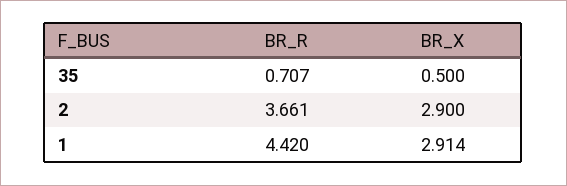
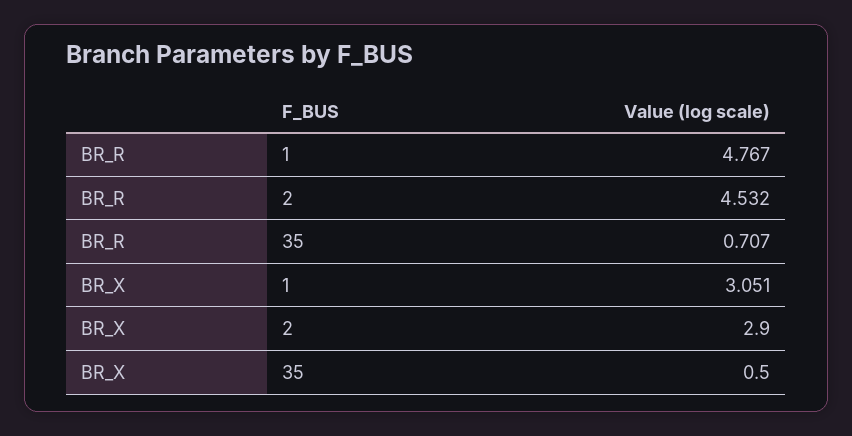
BR_R, 2: 3.661 -> 4.532
BR_R, 1: 4.42 -> 4.767
BR_X, 1: 2.914 -> 3.051

